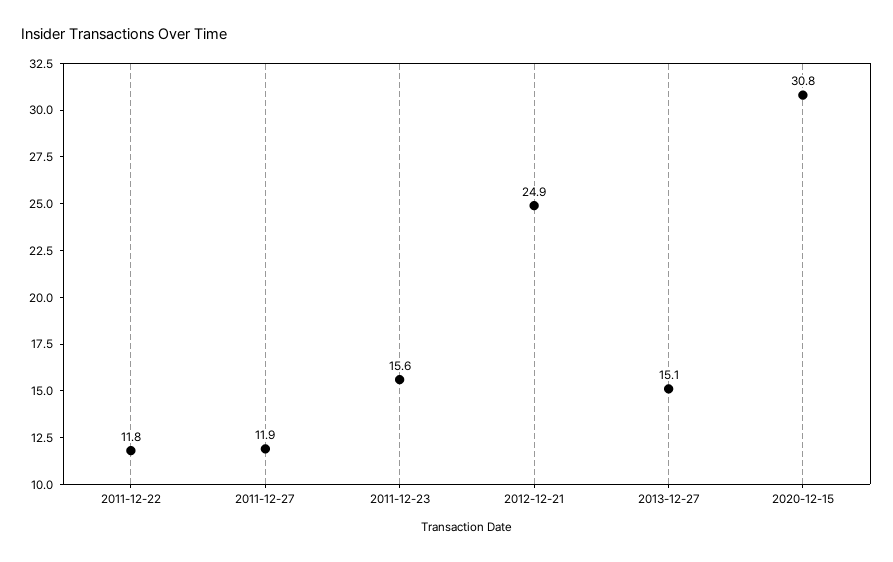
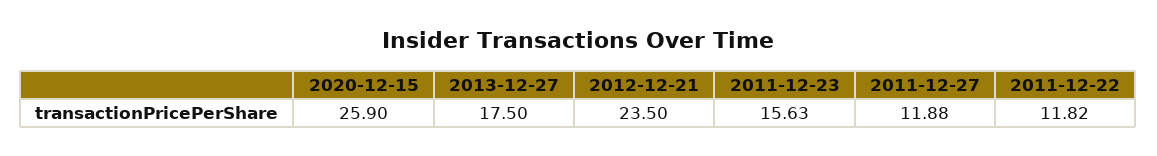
2012-12-21: 24.9 -> 23.5
2013-12-27: 15.1 -> 17.5
2020-12-15: 30.8 -> 25.9

